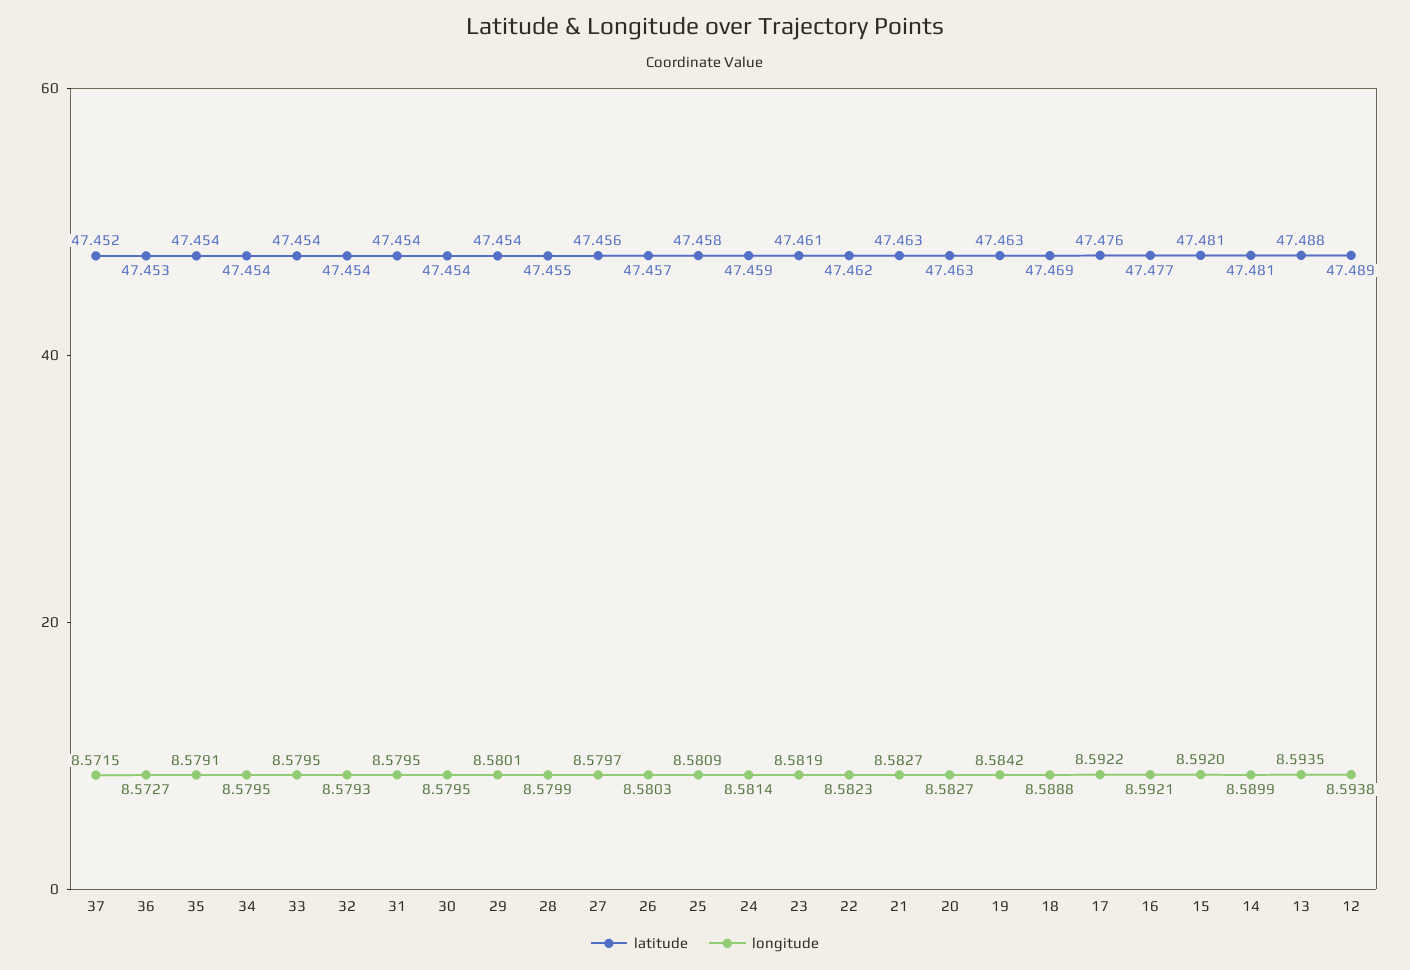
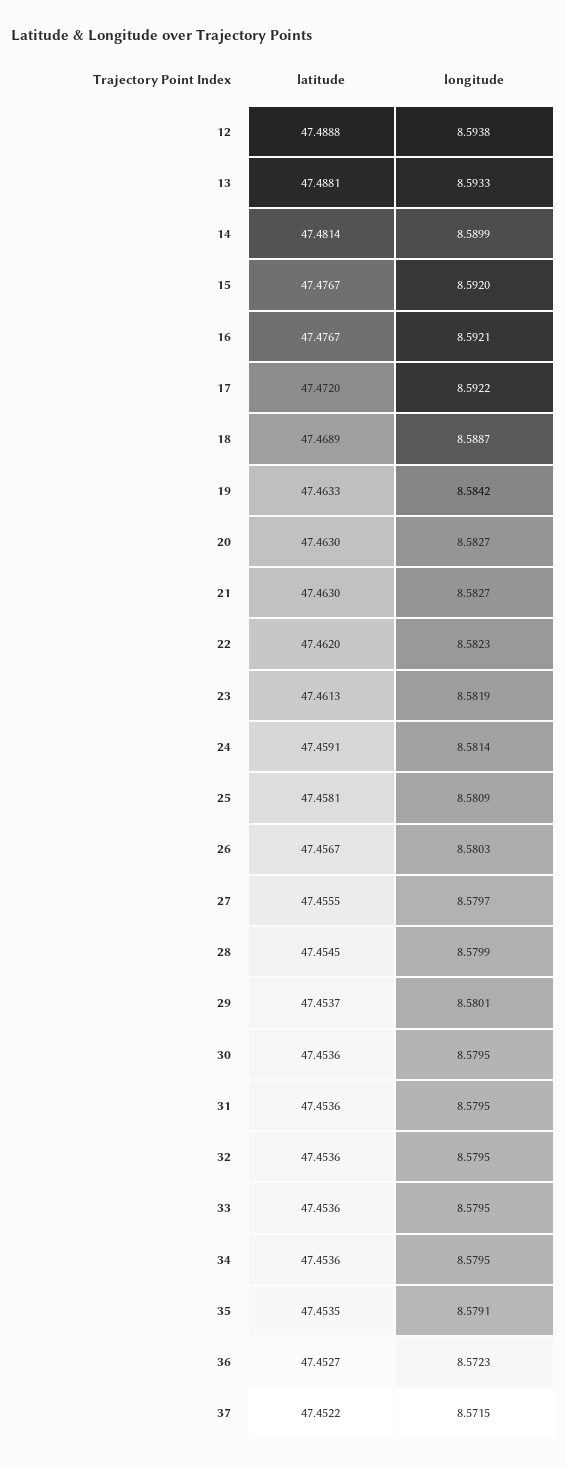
longitude, 36: 8.5727 -> 8.5723
longitude, 32: 8.5793 -> 8.5795
longitude, 18: 8.5888 -> 8.5887
latitude, 17: 47.476 -> 47.472
latitude, 15: 47.481 -> 47.4767
longitude, 13: 8.5935 -> 8.5933

